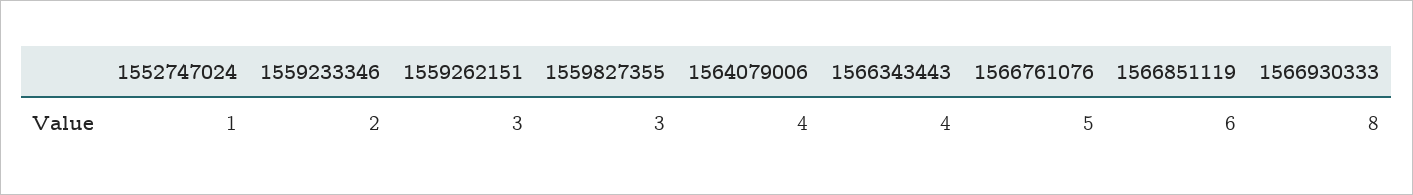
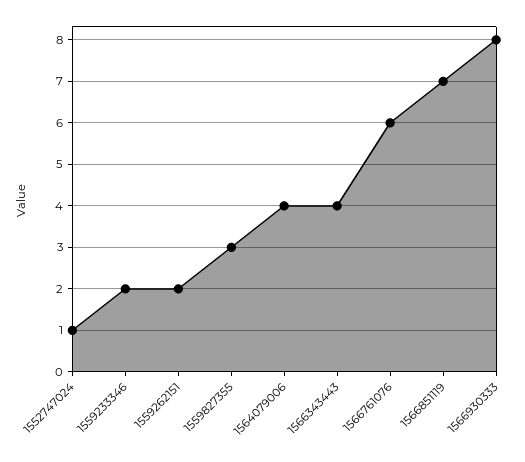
1559262151: 3 -> 2
1566761076: 5 -> 6
1566851119: 6 -> 7

